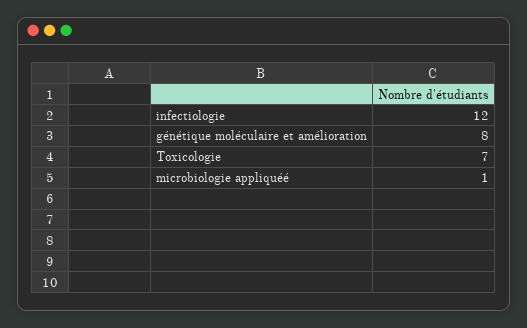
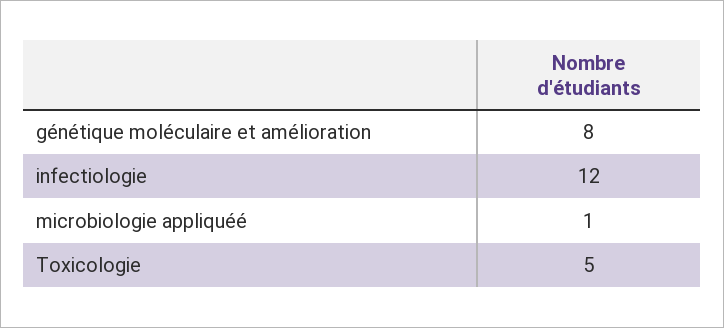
Toxicologie: 7 -> 5

